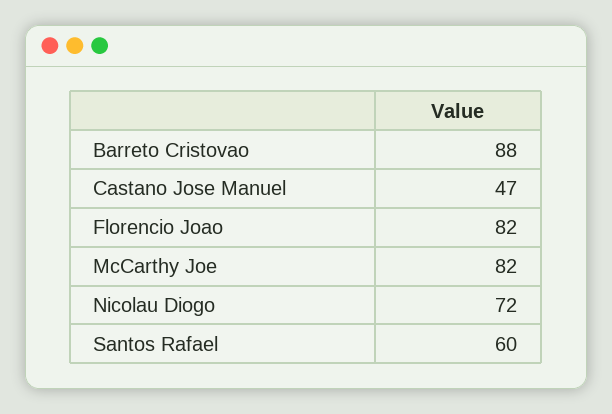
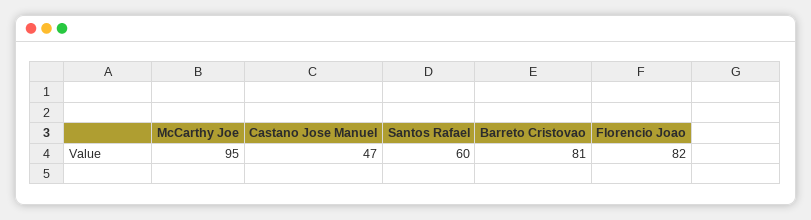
Barreto Cristovao: 88 -> 81
McCarthy Joe: 82 -> 95
Nicolau Diogo: 72 -> none

